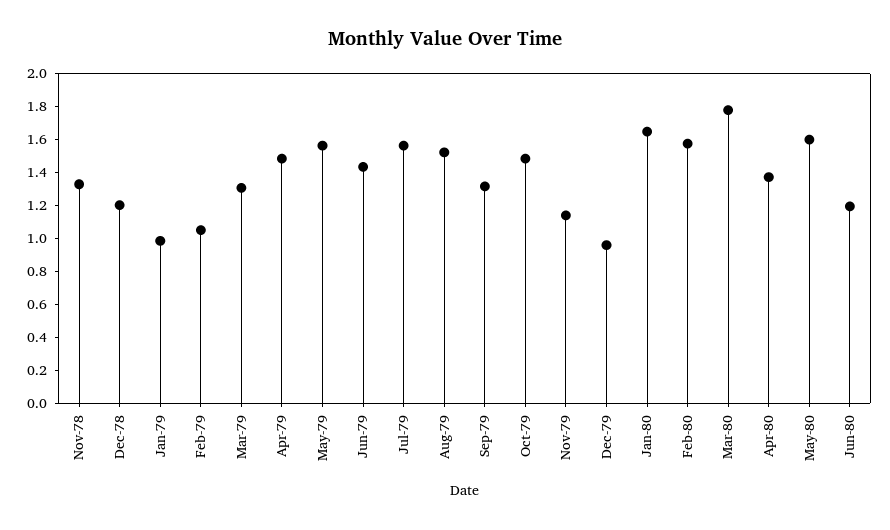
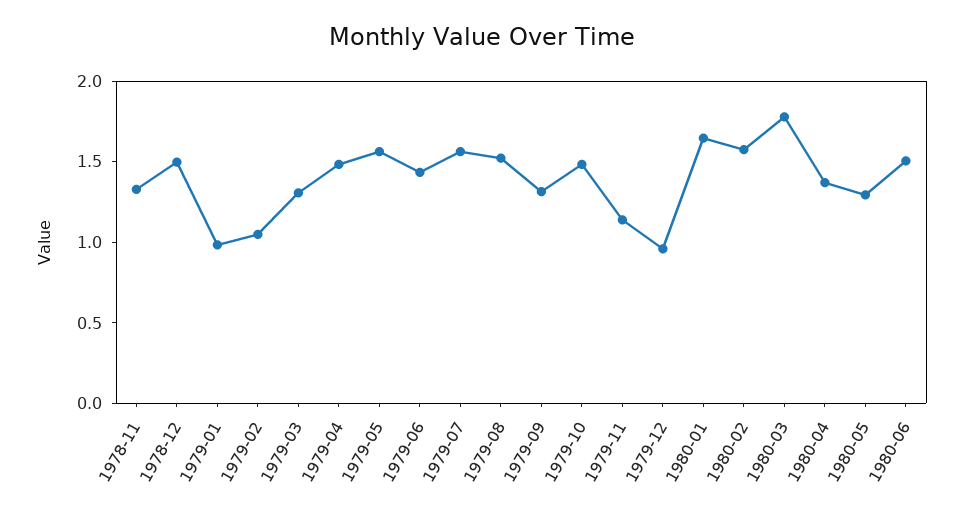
Dec-78: 1.2 -> 1.5
May-80: 1.6 -> 1.3
Jun-80: 1.2 -> 1.5

